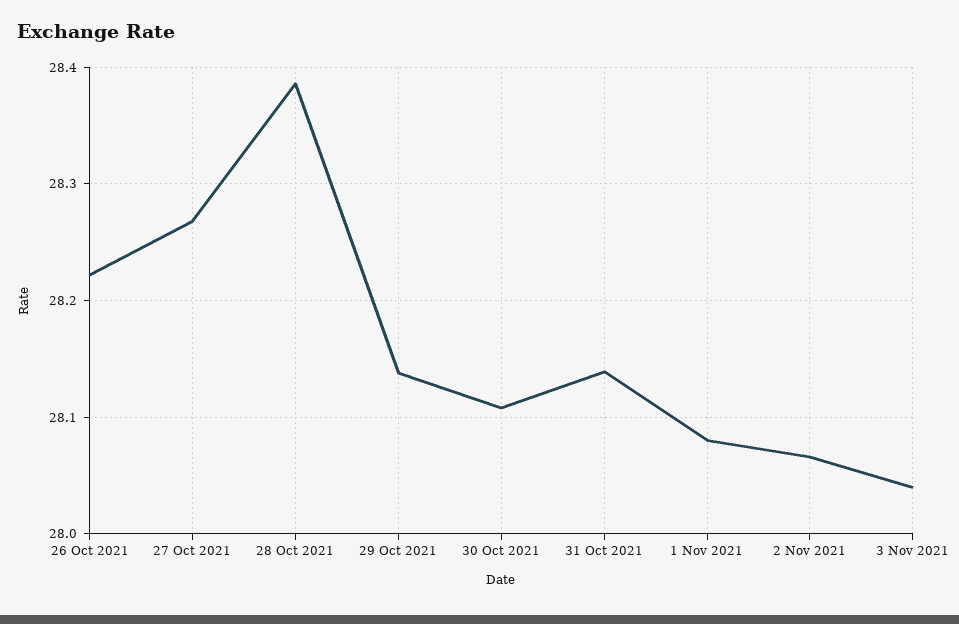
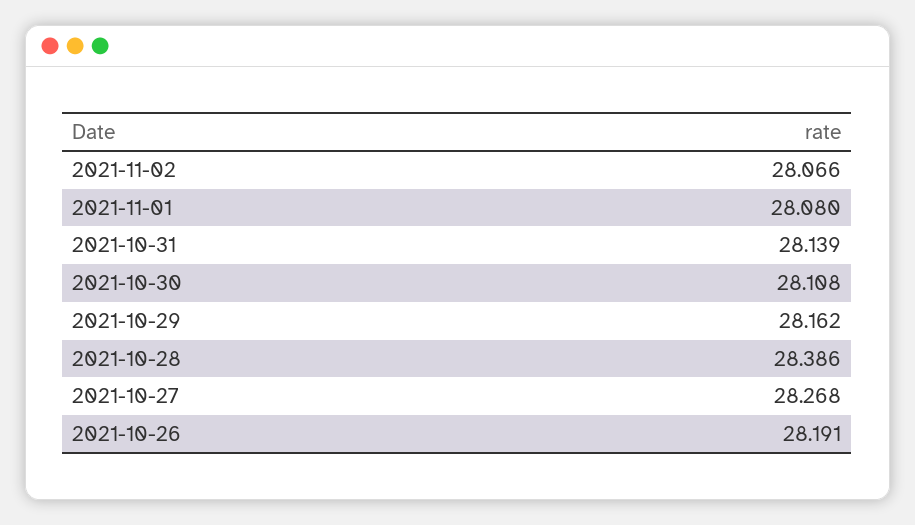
26 Oct 2021: 28.22 -> 28.191
29 Oct 2021: 28.14 -> 28.162
3 Nov 2021: 28.04 -> none

